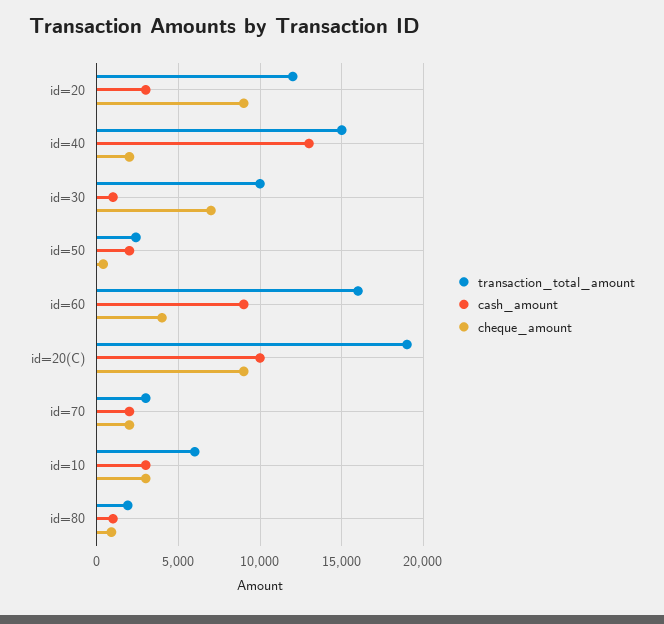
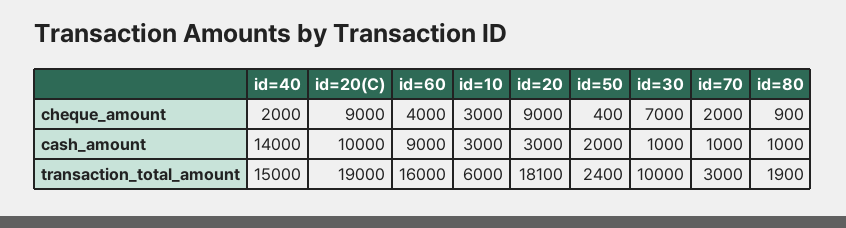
transaction_total_amount, id=20: 12000 -> 18100
cash_amount, id=40: 13000 -> 14000
cash_amount, id=70: 2000 -> 1000

